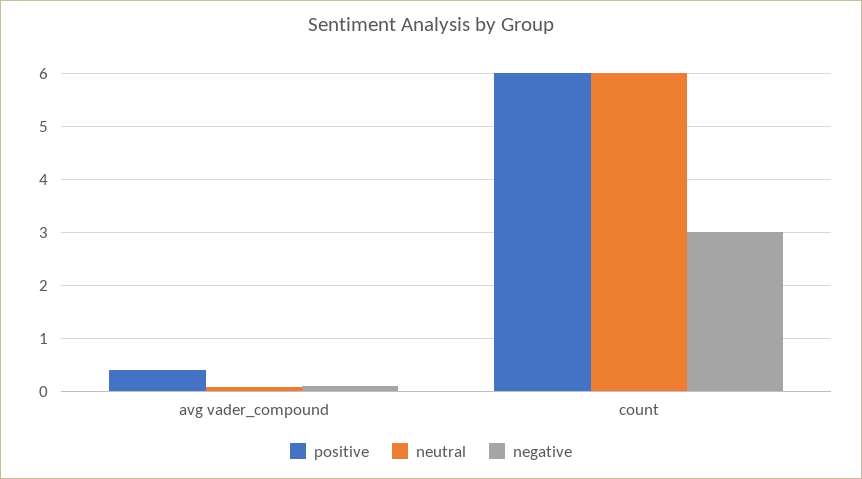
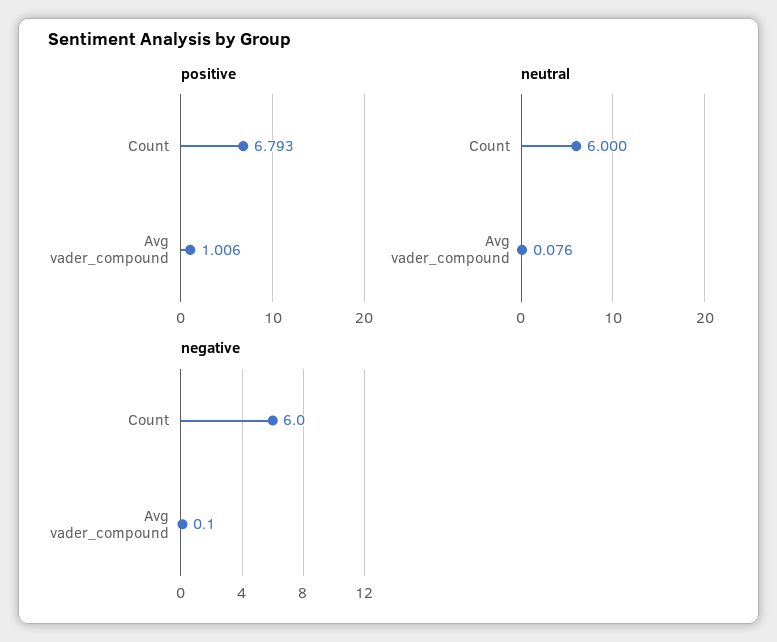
positive, avg vader_compound: 0.4 -> 1.006
positive, count: 6 -> 6.793
negative, count: 3 -> 6

